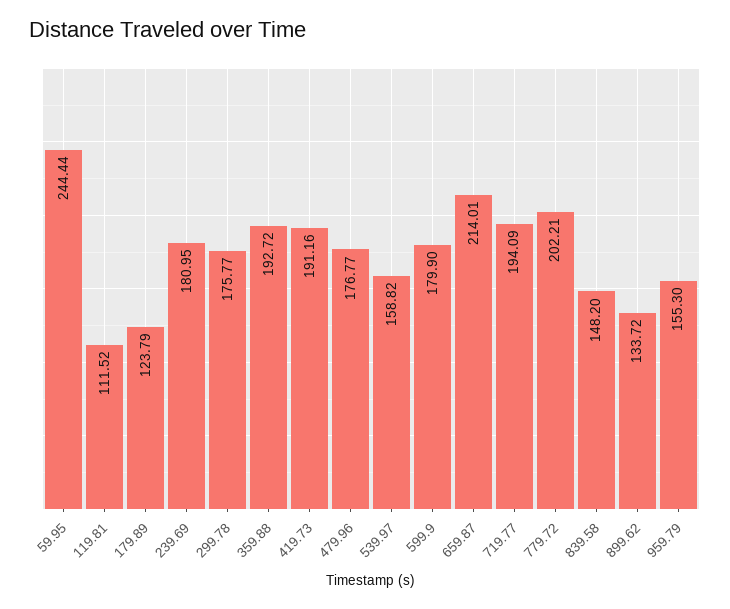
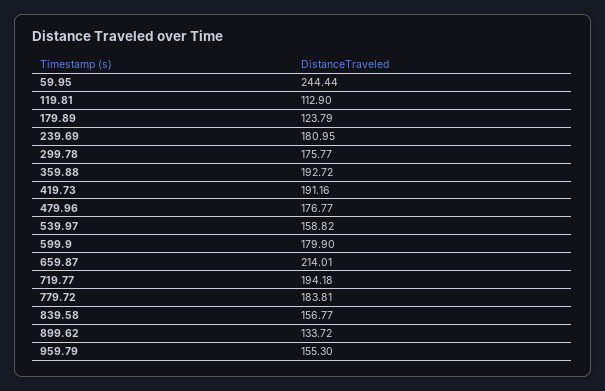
119.81: 111.52 -> 112.9
719.77: 194.09 -> 194.18
779.72: 202.21 -> 183.81
839.58: 148.2 -> 156.77

